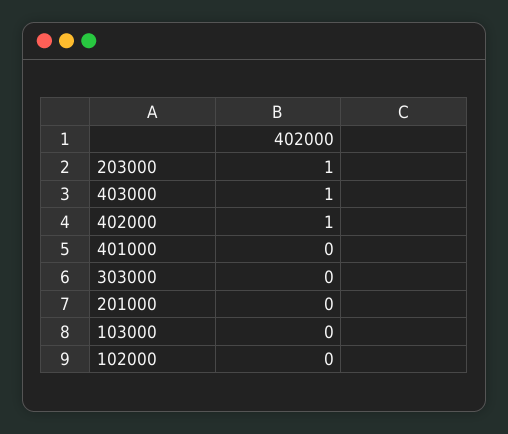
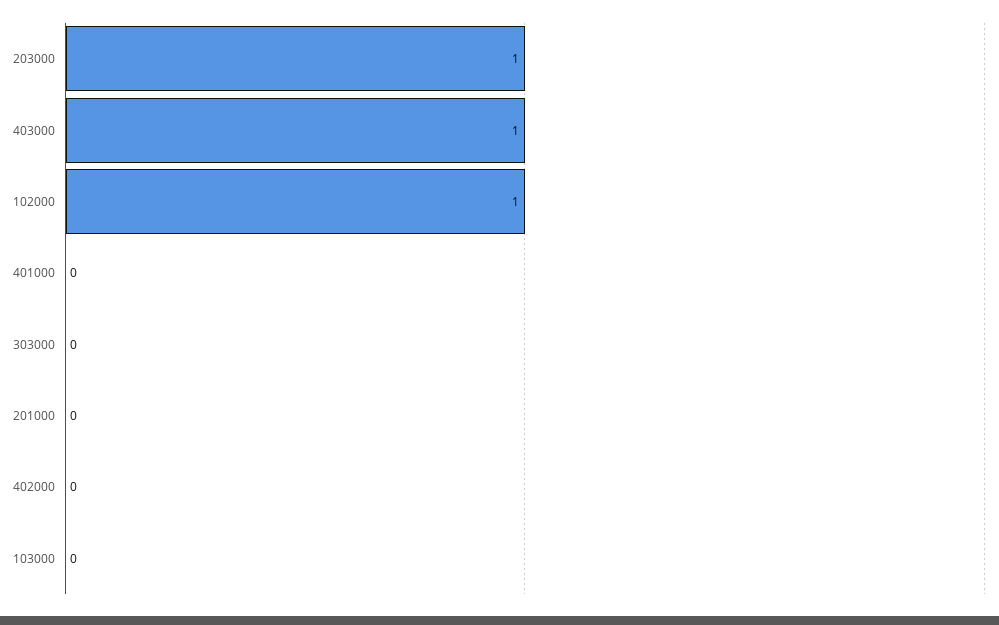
402000: 1 -> 0
102000: 0 -> 1

